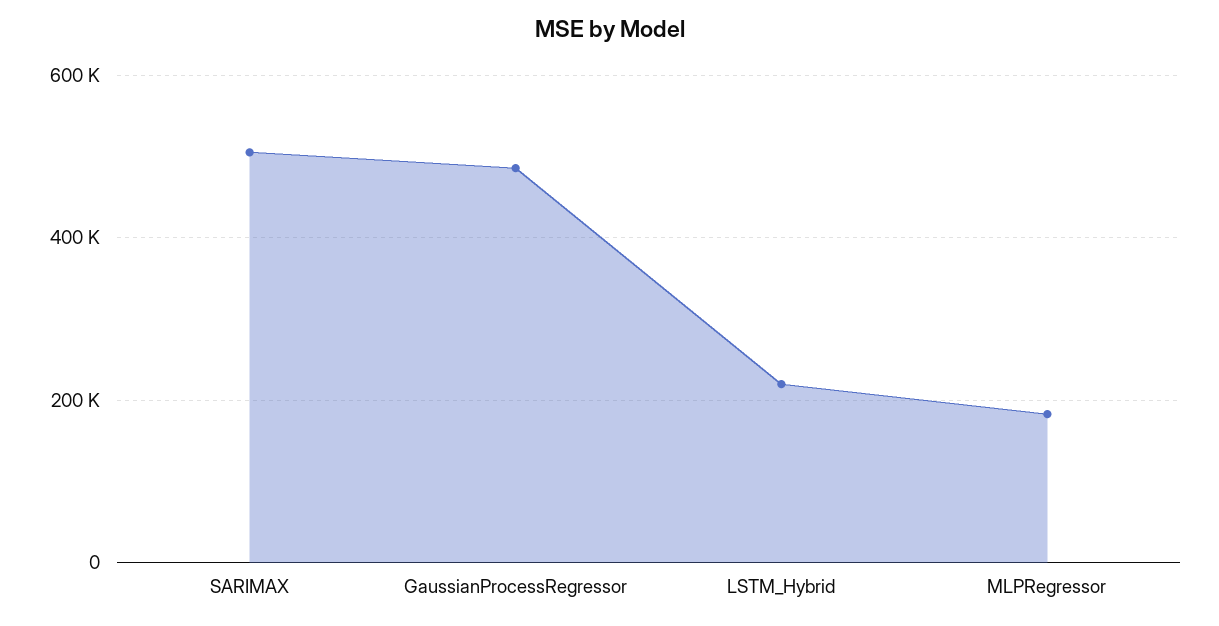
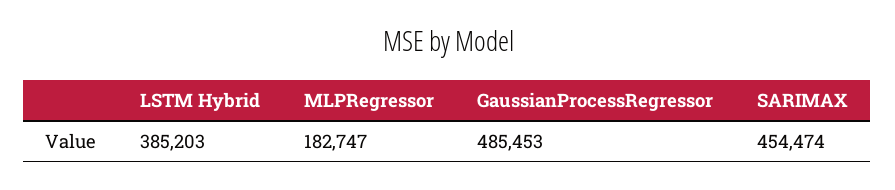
SARIMAX: 500000 -> 454474
LSTM_Hybrid: 220000 -> 385203

